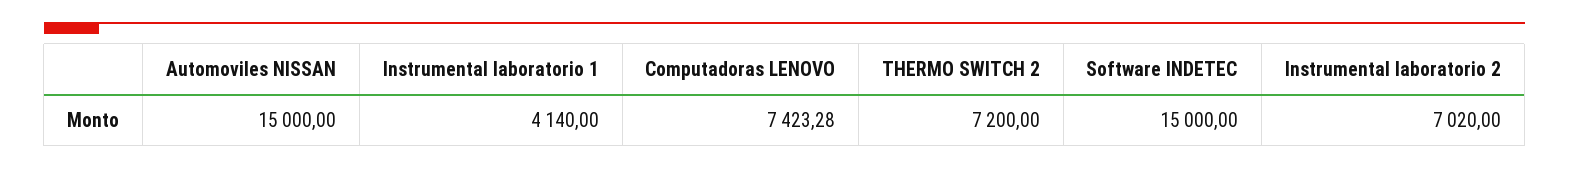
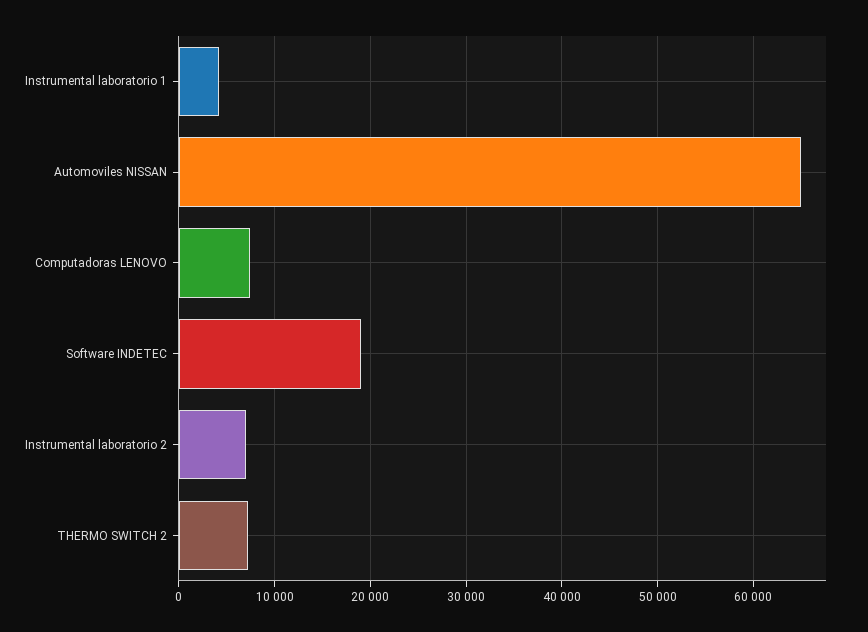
Automoviles NISSAN: 15000 -> 65000
Software INDETEC: 15000 -> 19000

